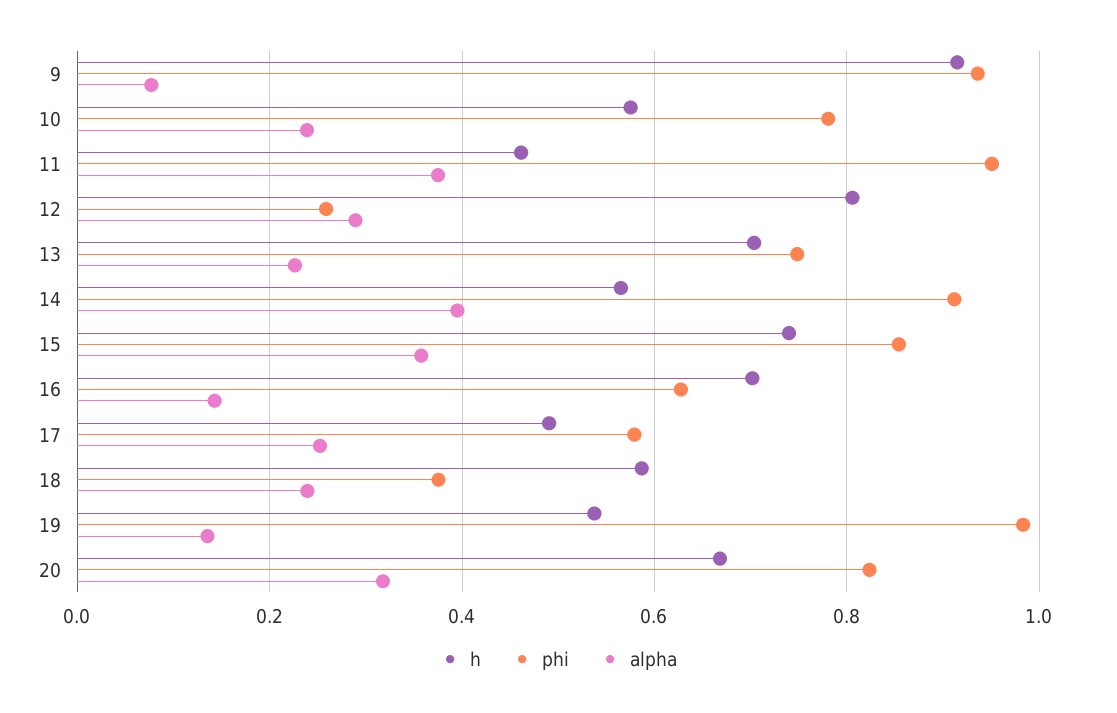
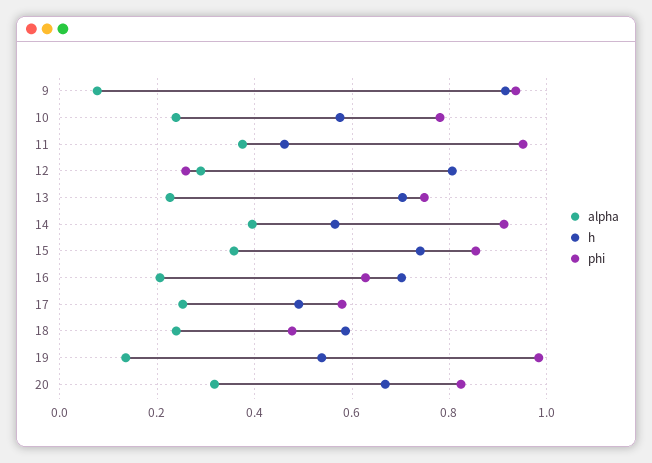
alpha, 16: 0.14 -> 0.2
phi, 18: 0.38 -> 0.48

